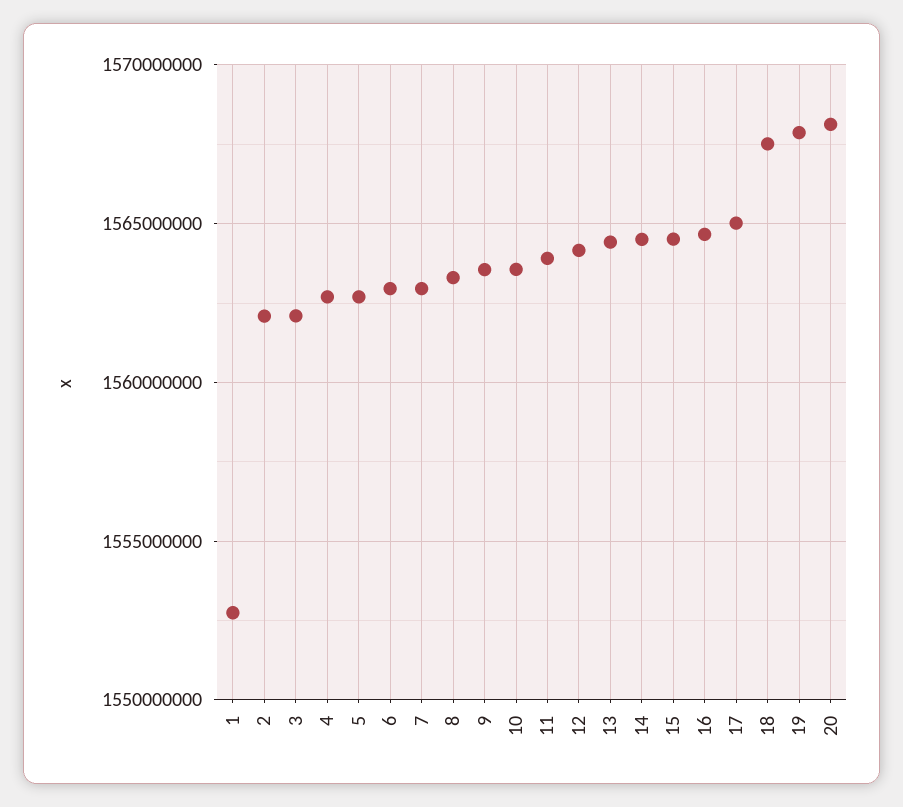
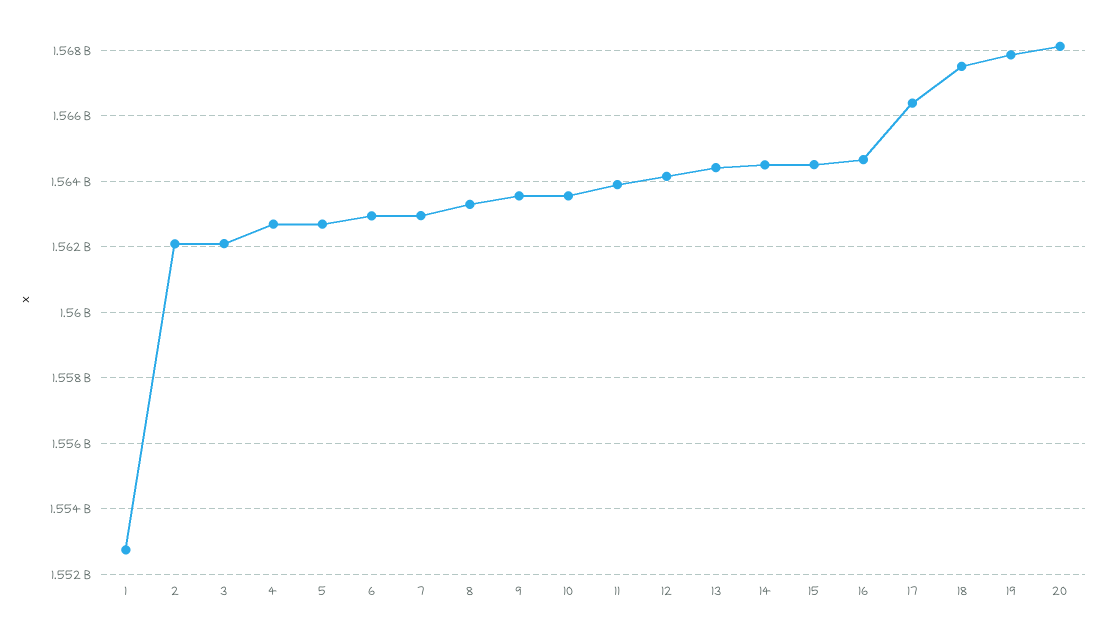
17: 1565000000 -> 1566400000

